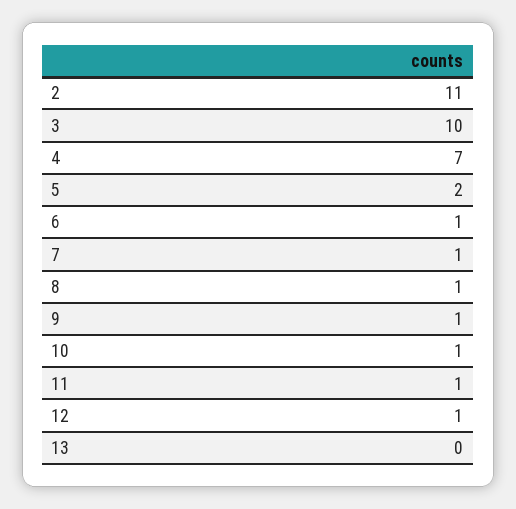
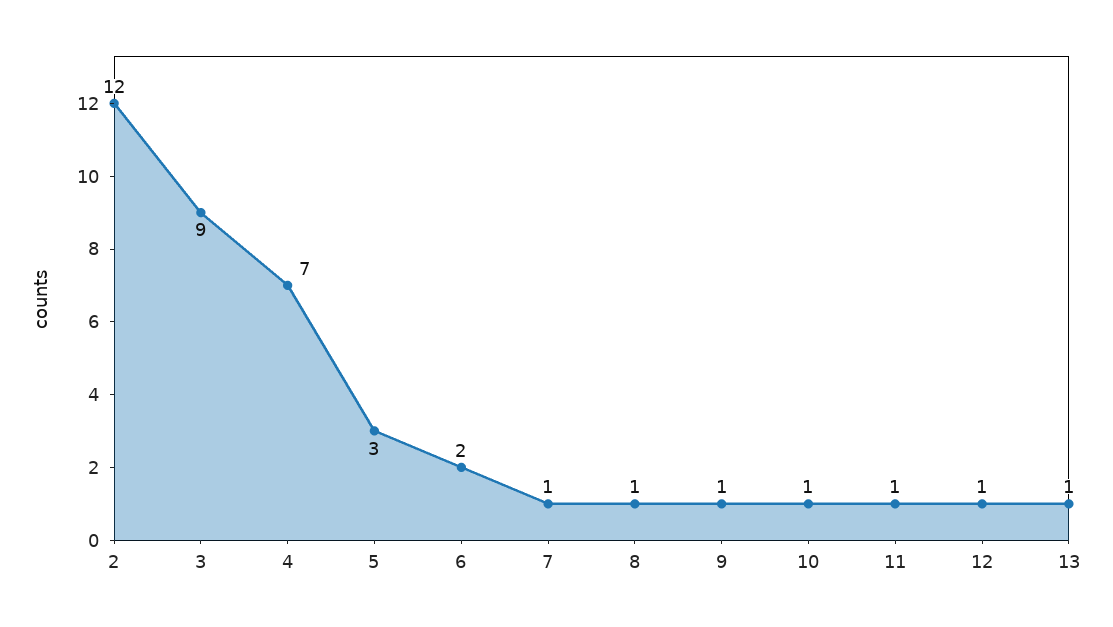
2: 11 -> 12
3: 10 -> 9
5: 2 -> 3
6: 1 -> 2
13: 0 -> 1

